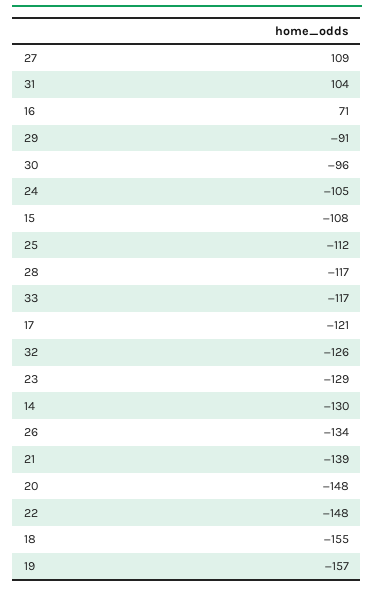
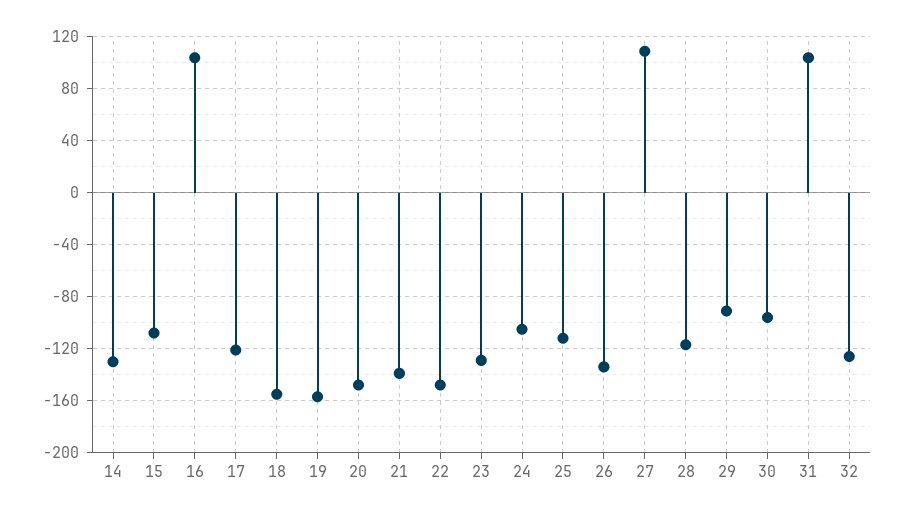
16: 71 -> 105
33: -117 -> none

